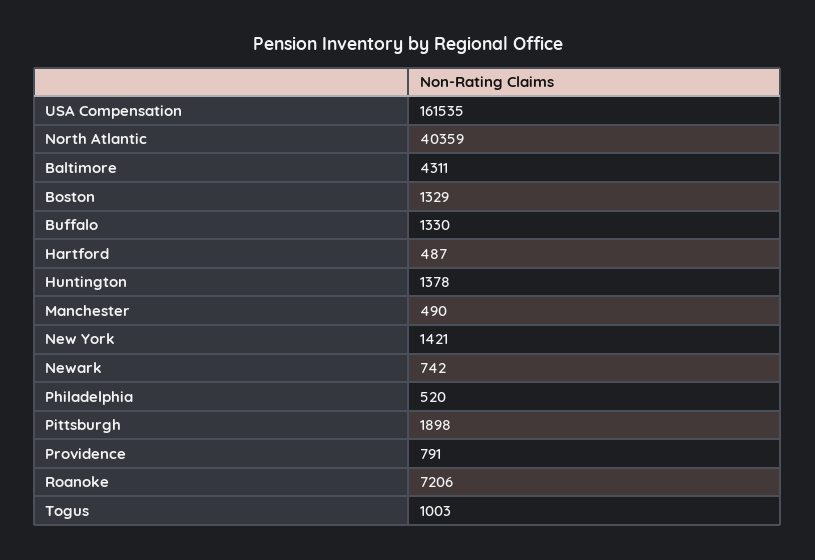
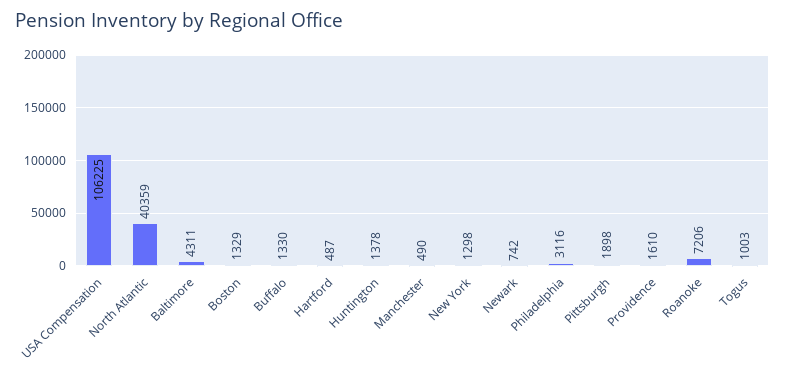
USA Compensation: 161535 -> 106225
New York: 1421 -> 1298
Philadelphia: 520 -> 3116
Providence: 791 -> 1610

